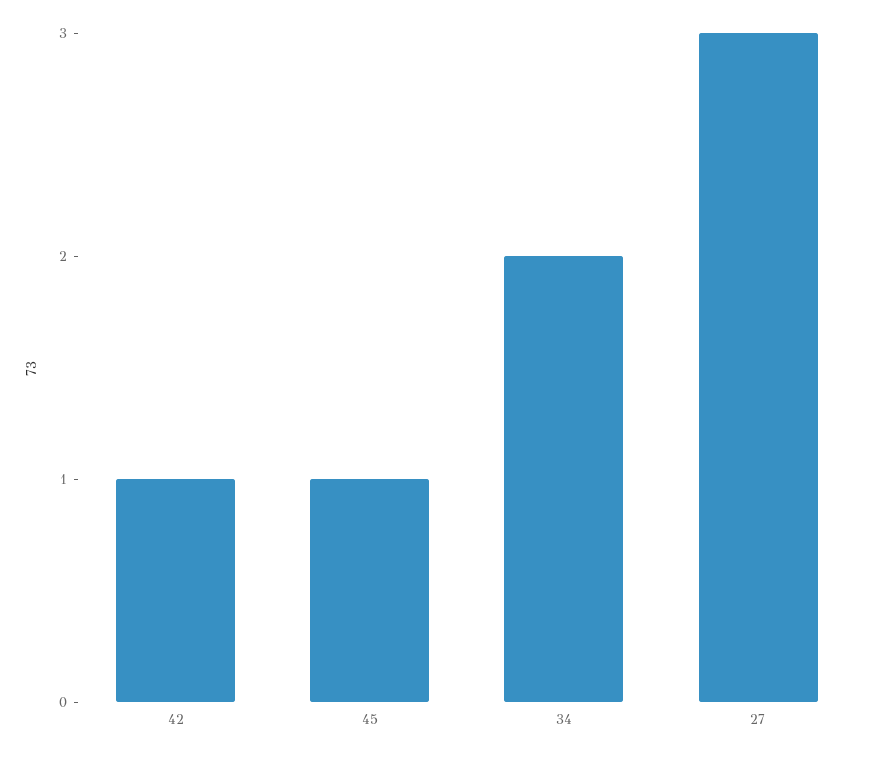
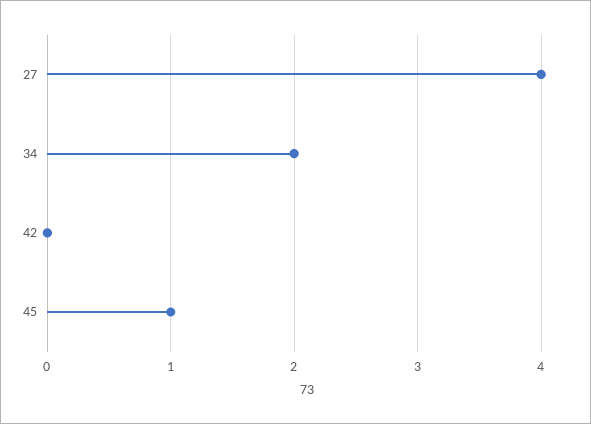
42: 1 -> 0
27: 3 -> 4

